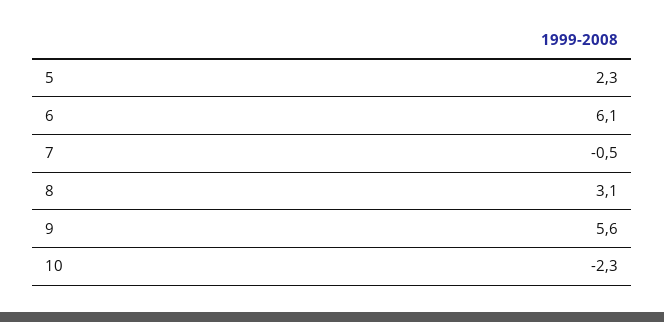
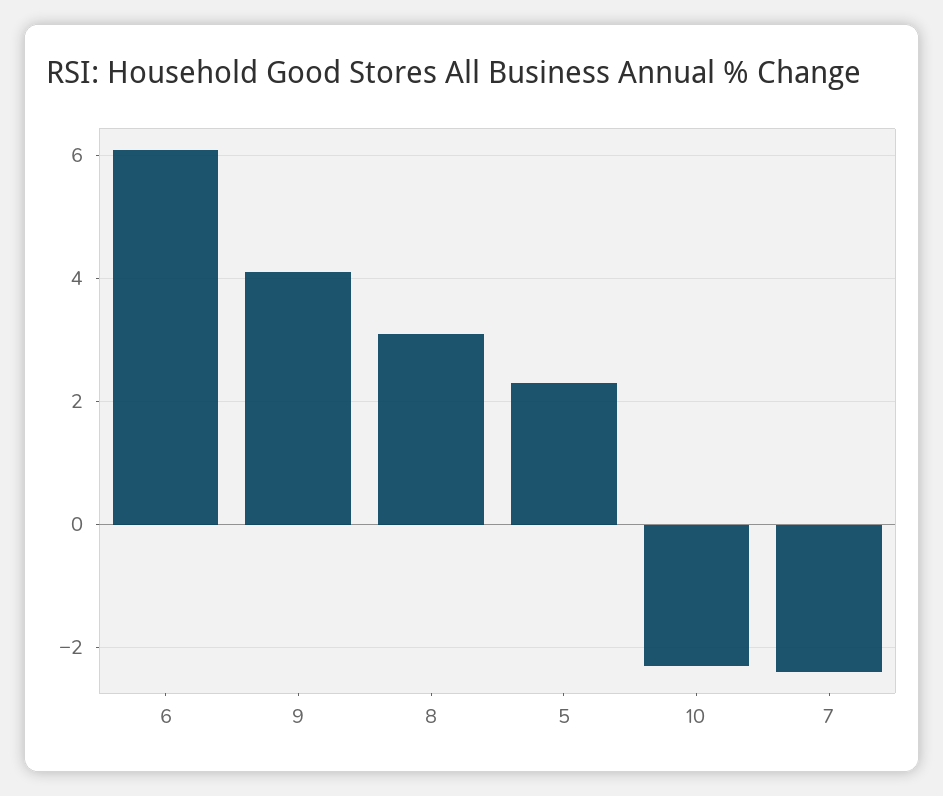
7: -0.5 -> -2.5
9: 5.6 -> 4

